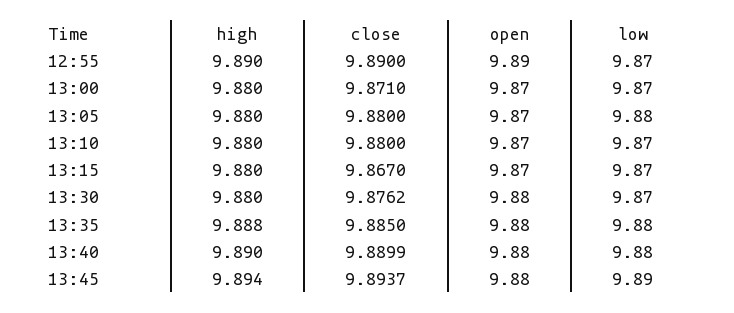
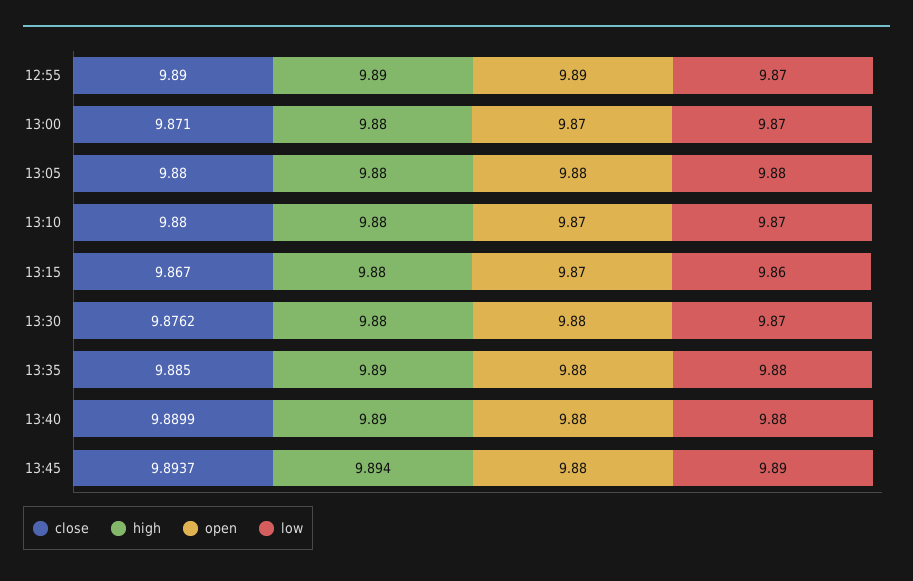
open, 13:05: 9.87 -> 9.88
low, 13:15: 9.87 -> 9.86
high, 13:35: 9.888 -> 9.89

